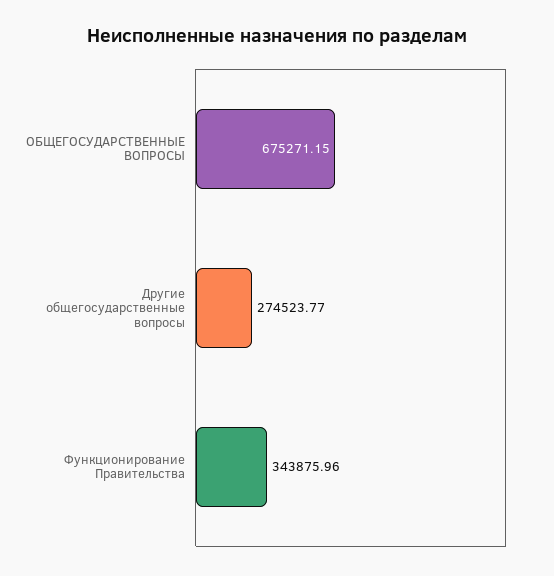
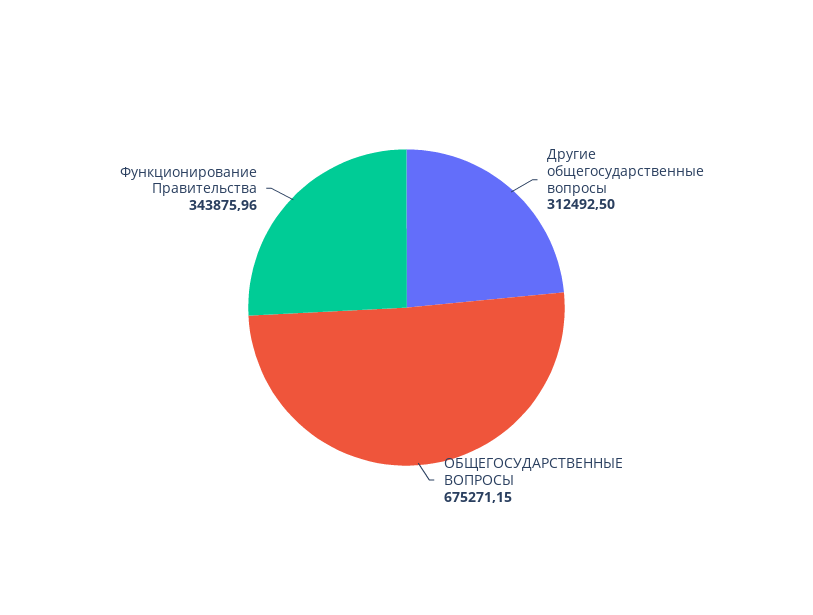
Другие общегосударственные вопросы: 274523.77 -> 312492.5

